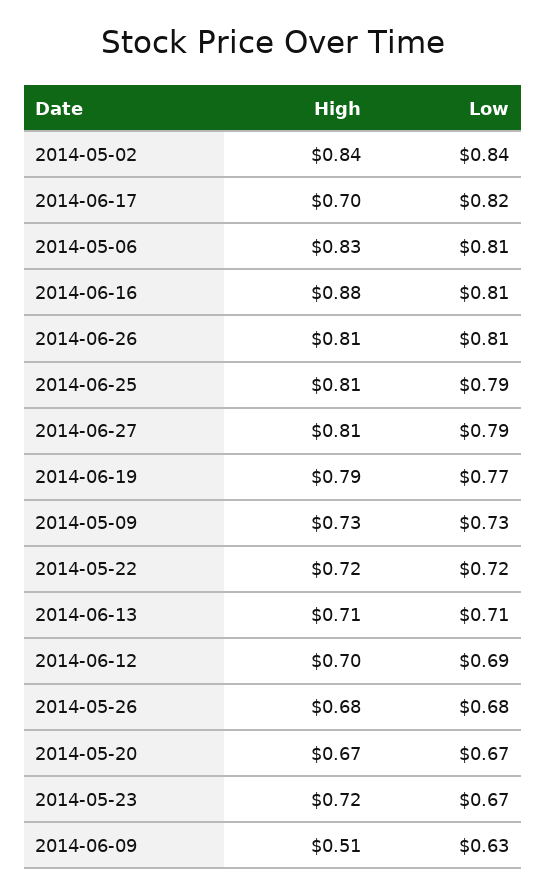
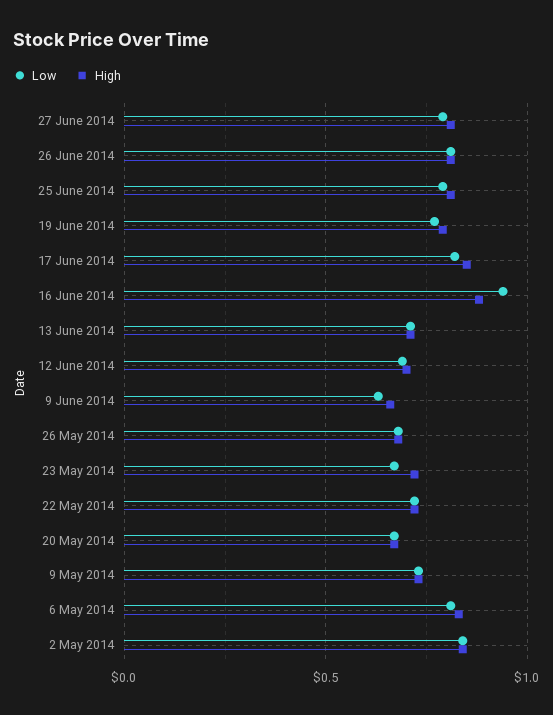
High, 2014-06-17: 0.7 -> 0.85
Low, 2014-06-16: 0.81 -> 0.95
High, 2014-06-09: 0.51 -> 0.65

